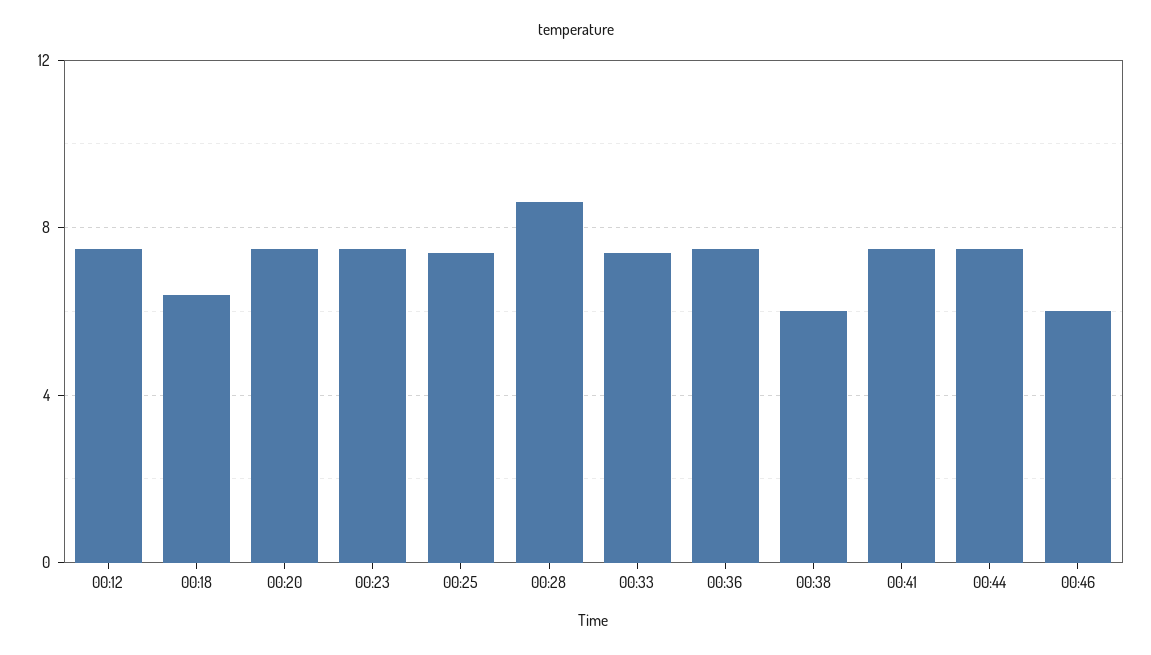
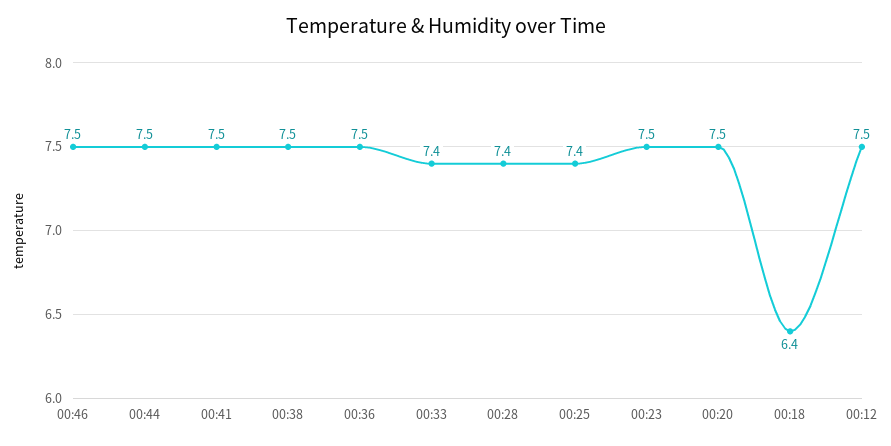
00:28: 8.5 -> 7.4
00:38: 6 -> 7.5
00:46: 6 -> 7.5

